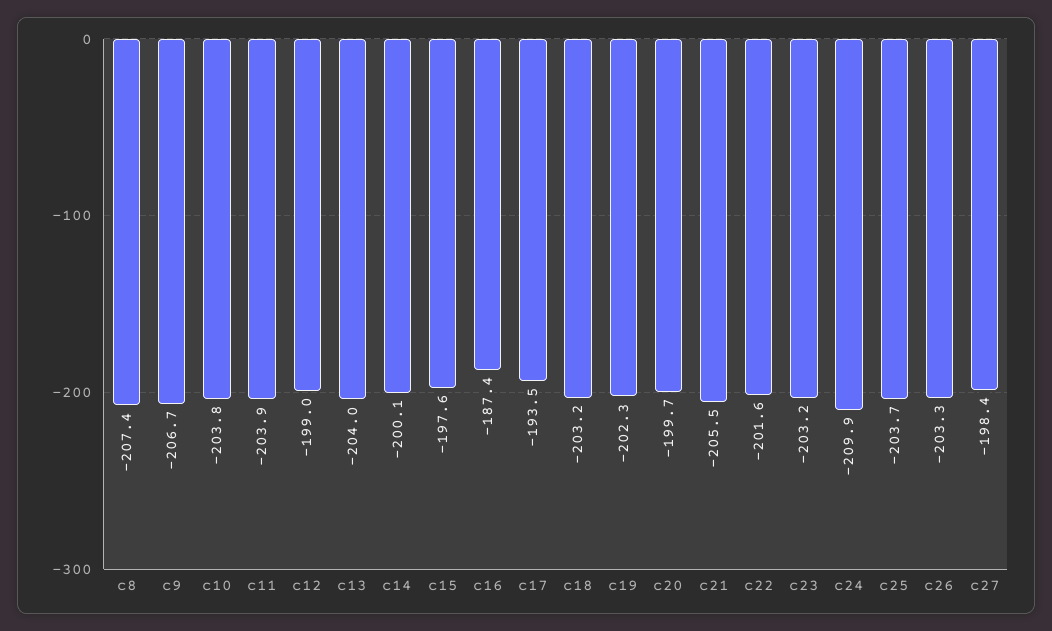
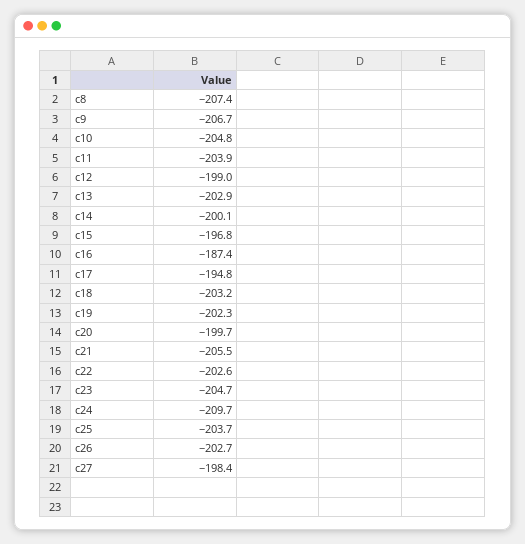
c10: -203.8 -> -204.8
c13: -204 -> -202.9
c15: -197.6 -> -196.8
c17: -193.5 -> -194.8
c22: -201.6 -> -202.6
c23: -203.2 -> -204.7
c24: -209.9 -> -209.7
c26: -203.3 -> -202.7

